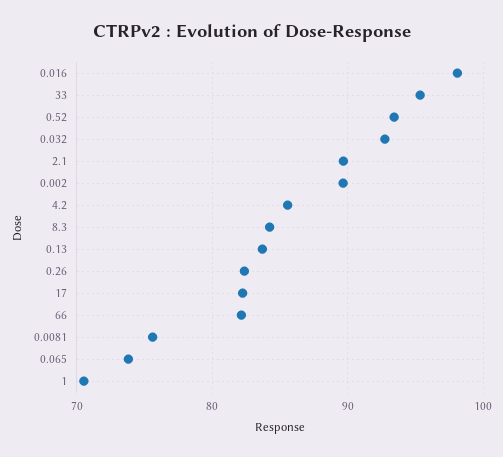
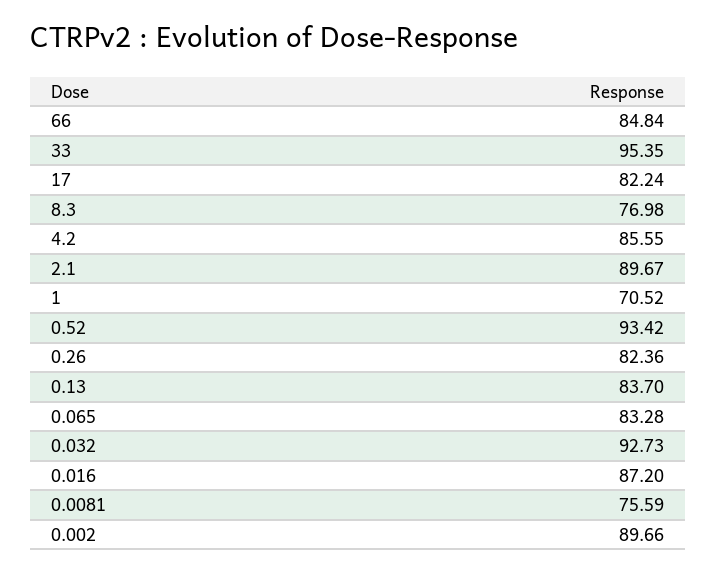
0.016: 98 -> 87.2
8.3: 84 -> 76.98
66: 82 -> 84.84
0.065: 74 -> 83.28

